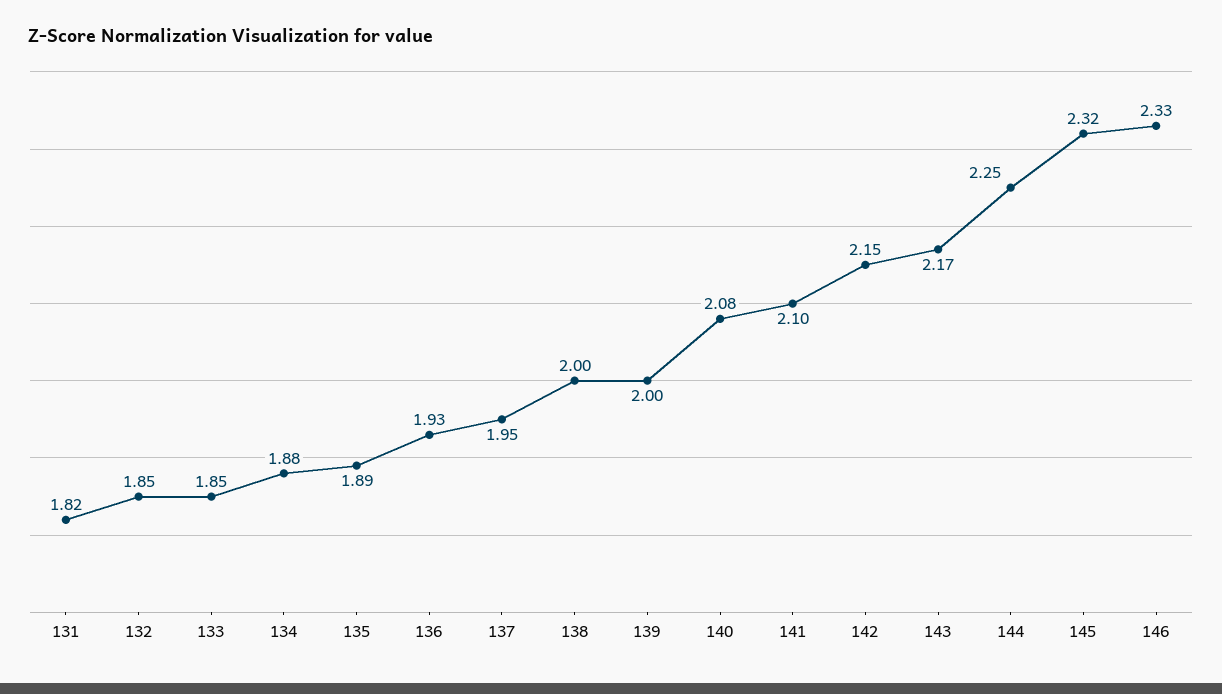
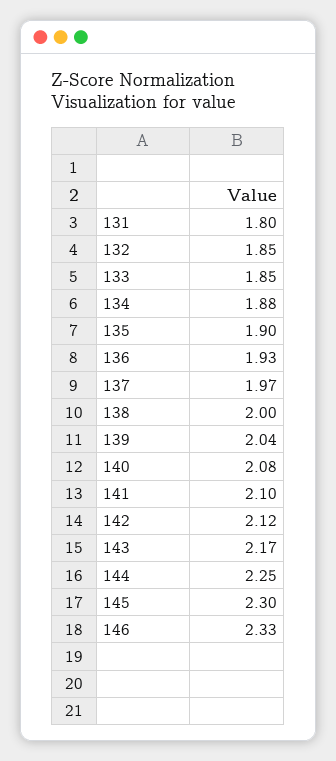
131: 1.82 -> 1.8
135: 1.89 -> 1.9
137: 1.95 -> 1.97
139: 2 -> 2.04
142: 2.15 -> 2.12
145: 2.32 -> 2.3

